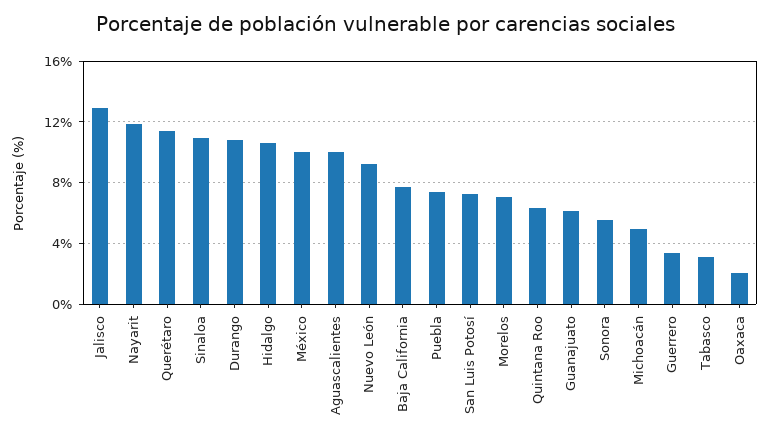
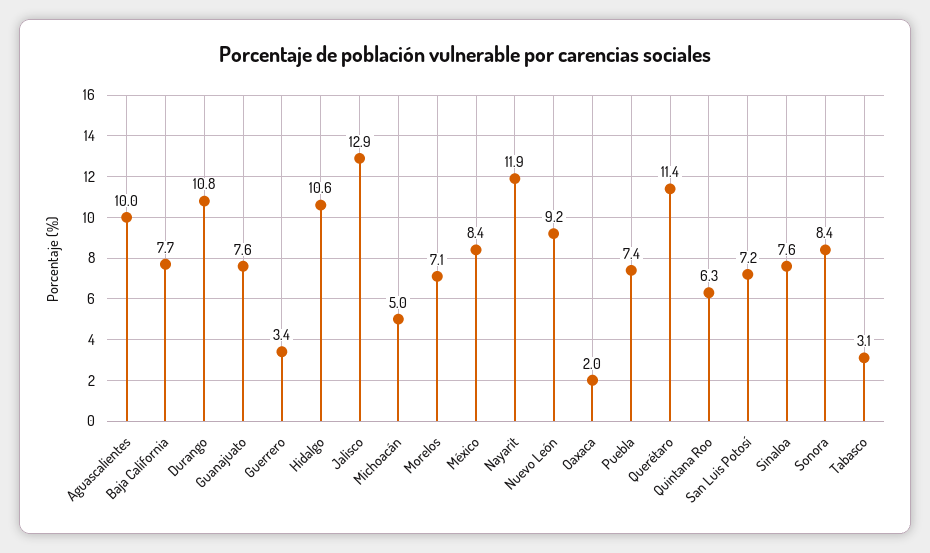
Sinaloa: 11 -> 7.6
México: 10 -> 8.4
Guanajuato: 6 -> 7.6
Sonora: 5.5 -> 8.4

